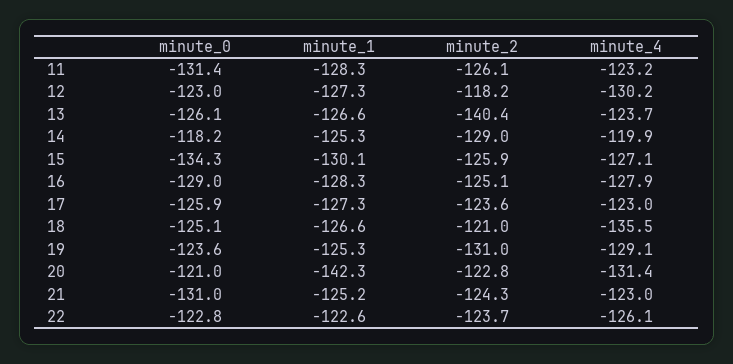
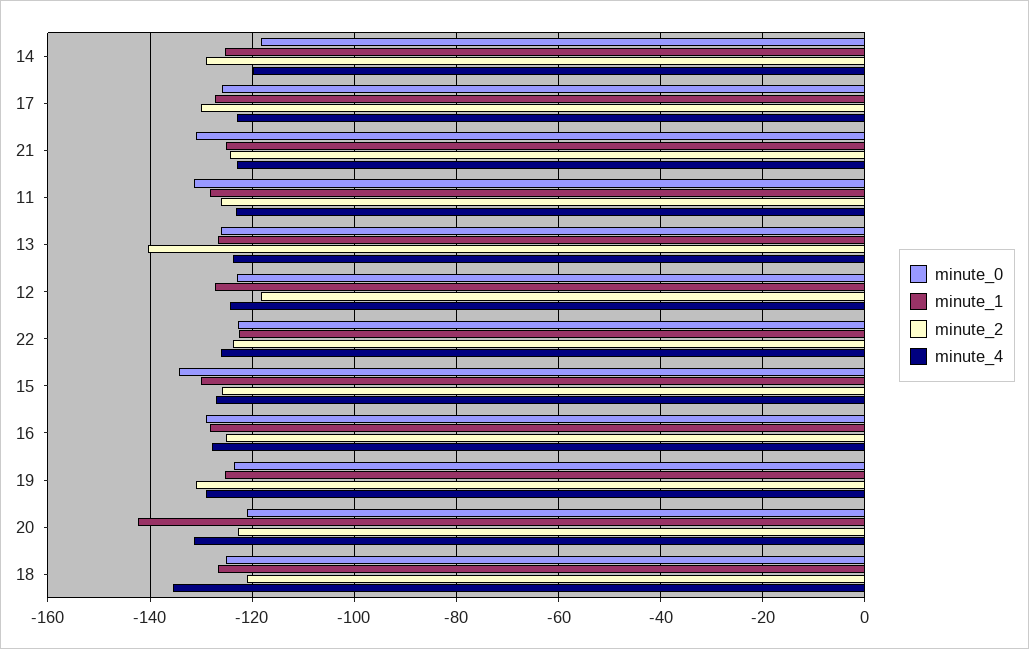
minute_4, 12: -130.2 -> -124
minute_2, 17: -123.6 -> -130

